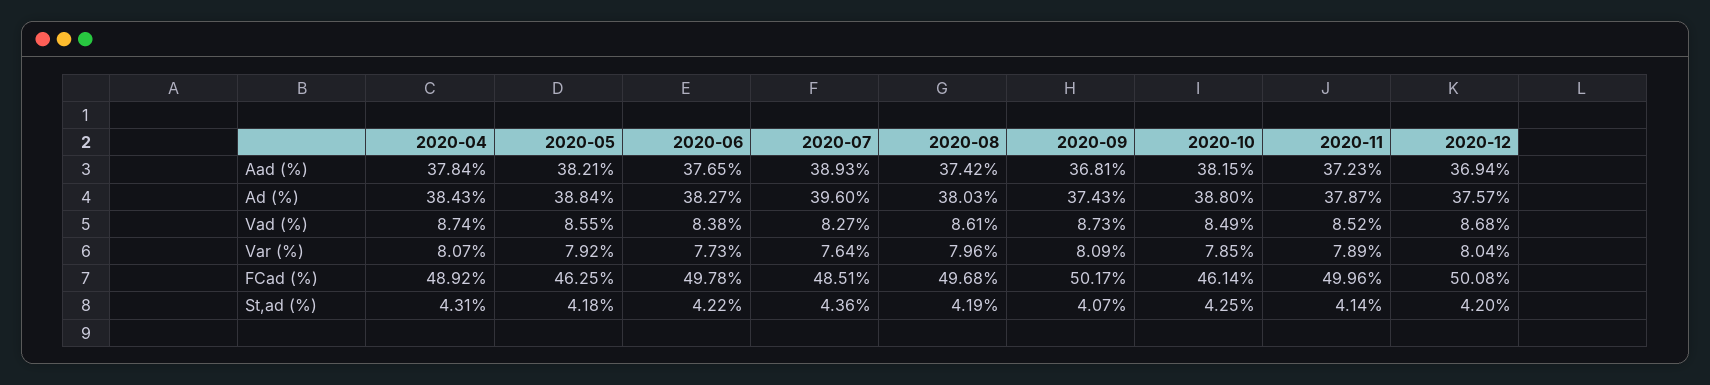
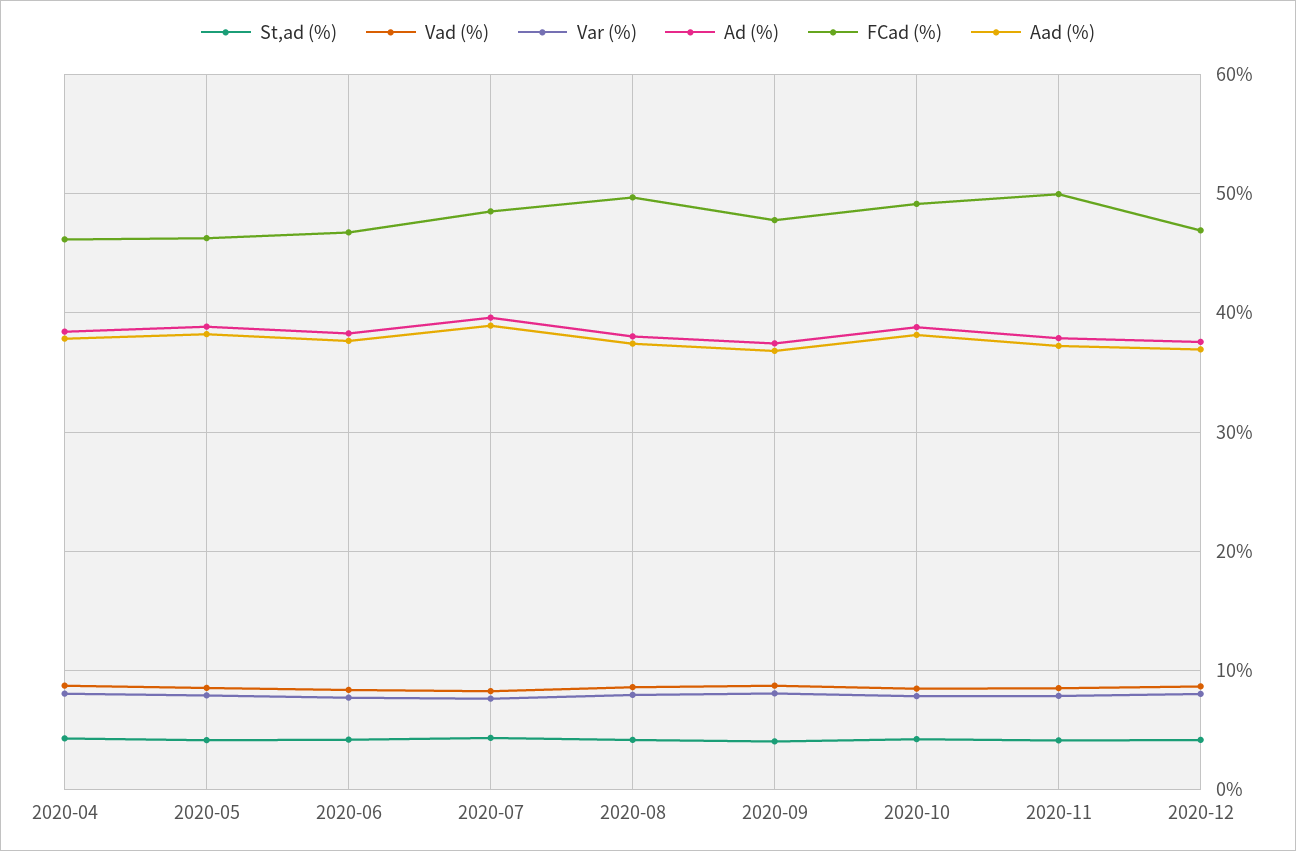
FCad (%), 2020-04: 48.92 -> 46
FCad (%), 2020-06: 49.78 -> 47
FCad (%), 2020-09: 50.17 -> 48
FCad (%), 2020-10: 46.14 -> 49
FCad (%), 2020-12: 50.08 -> 47

